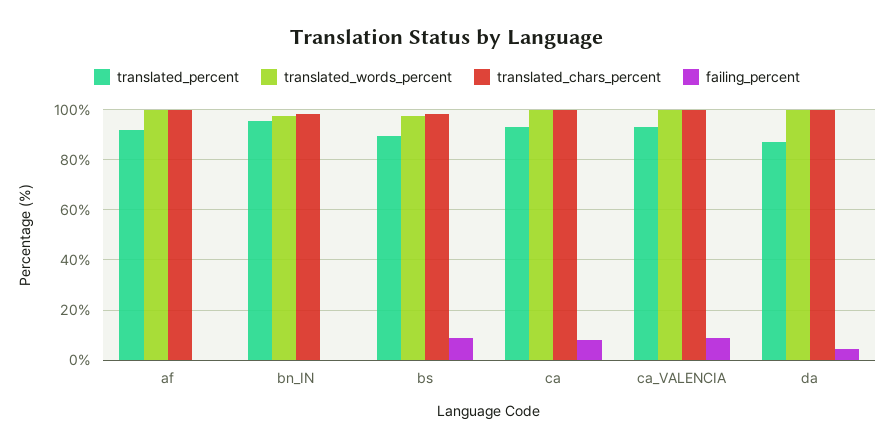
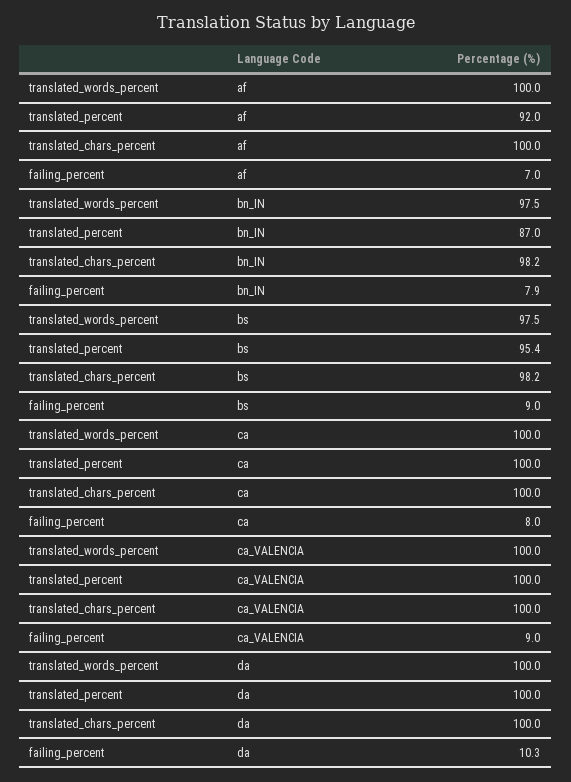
failing_percent, af: 0 -> 7
translated_percent, bn_IN: 95 -> 87
failing_percent, bn_IN: 0 -> 7.9
translated_percent, bs: 90 -> 95.4
translated_percent, ca: 92.5 -> 100
translated_percent, ca_VALENCIA: 92.5 -> 100
translated_percent, da: 87.5 -> 100
failing_percent, da: 5 -> 10.3

